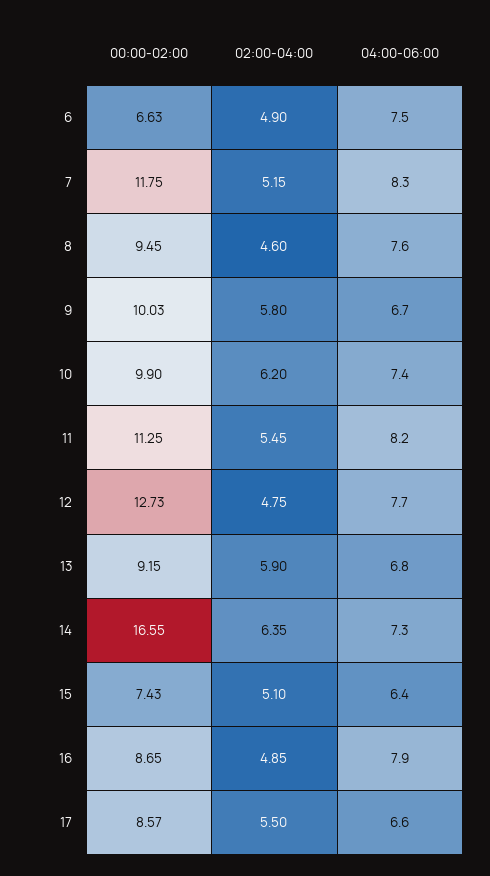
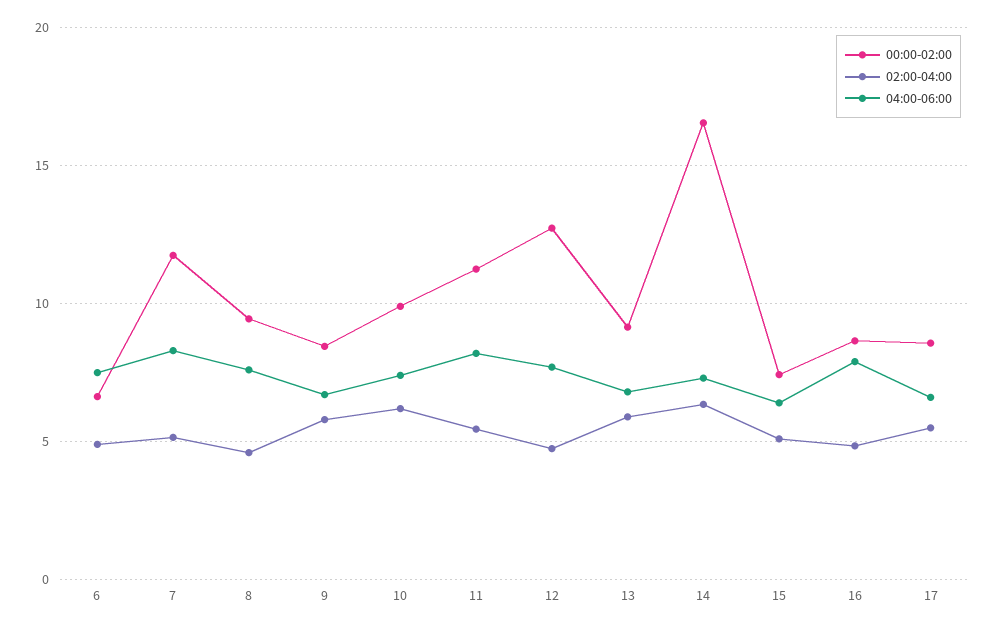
00:00-02:00, 9: 10.03 -> 8.5

